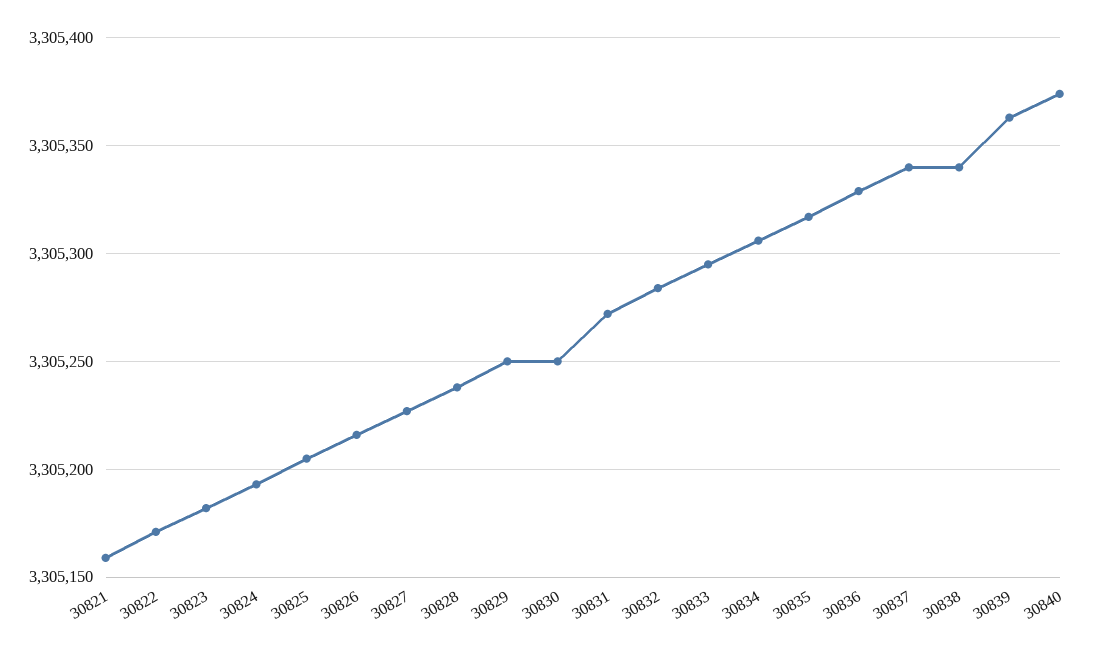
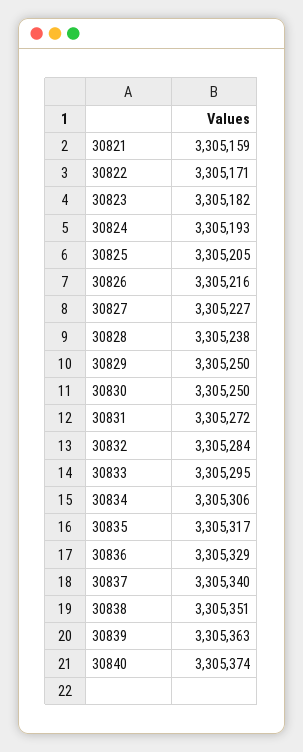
30838: 3305340 -> 3305351

